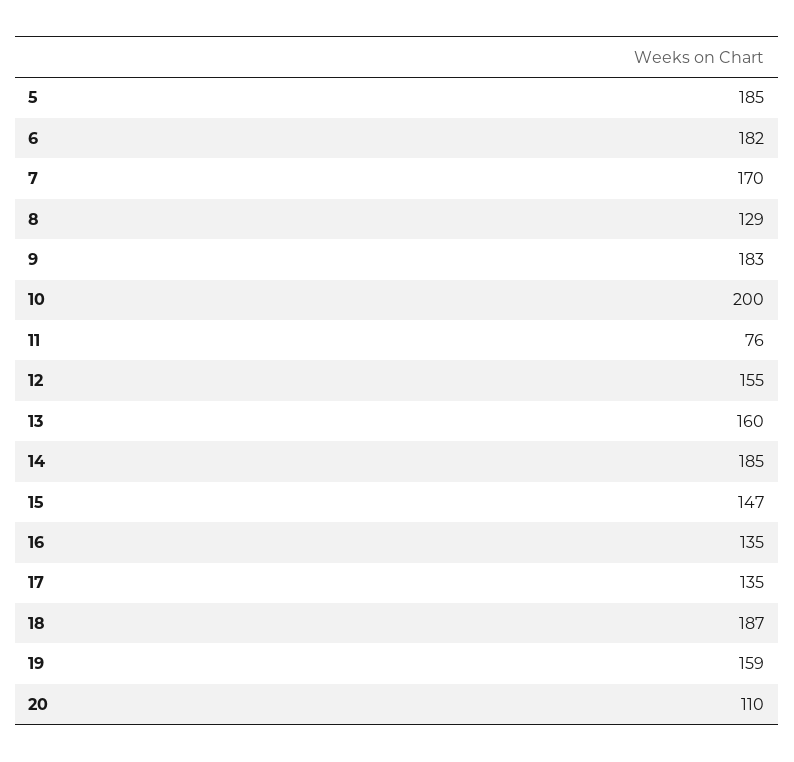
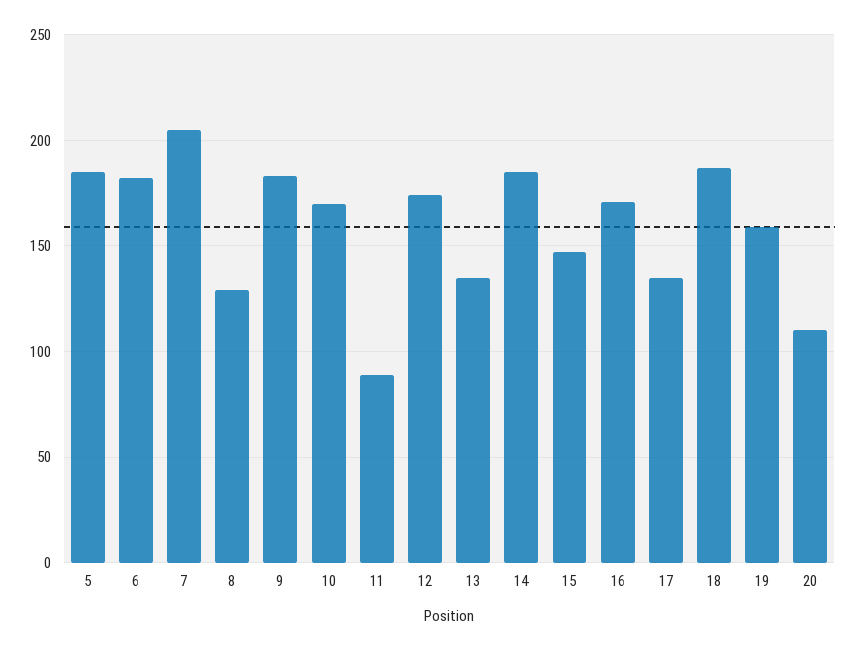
7: 170 -> 205
10: 200 -> 170
11: 76 -> 90
12: 155 -> 175
13: 160 -> 135
16: 135 -> 170

